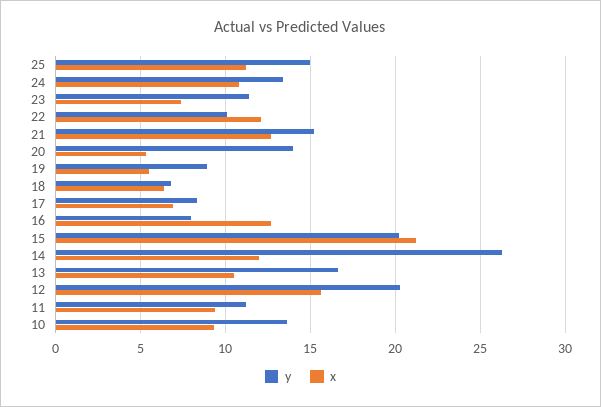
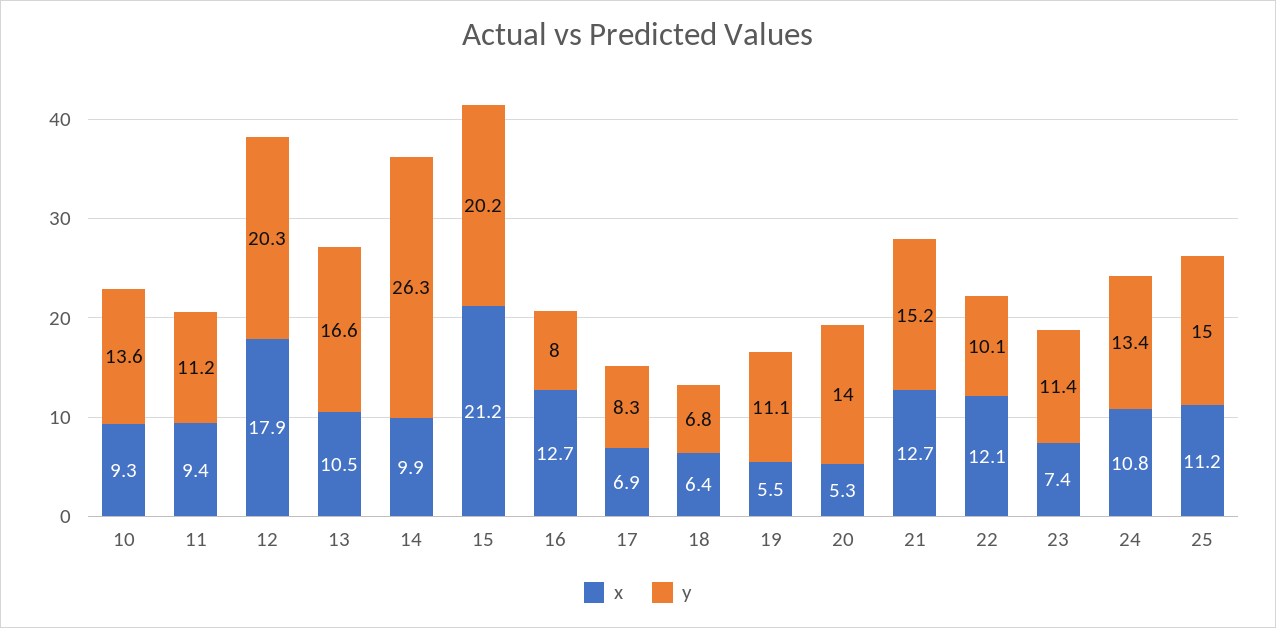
y, 19: 9 -> 11.1
x, 14: 12 -> 9.9
x, 12: 15.5 -> 17.9

